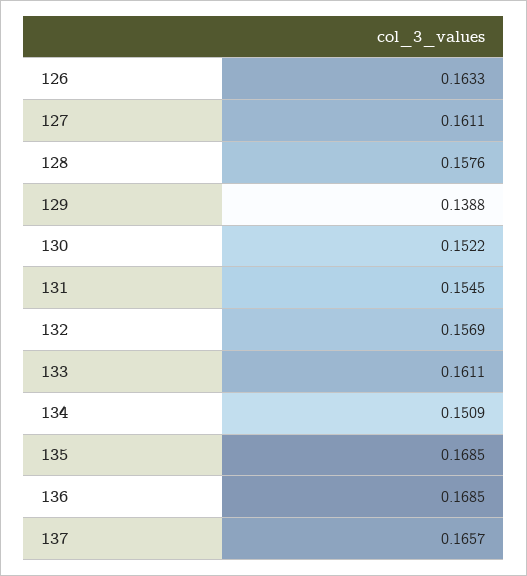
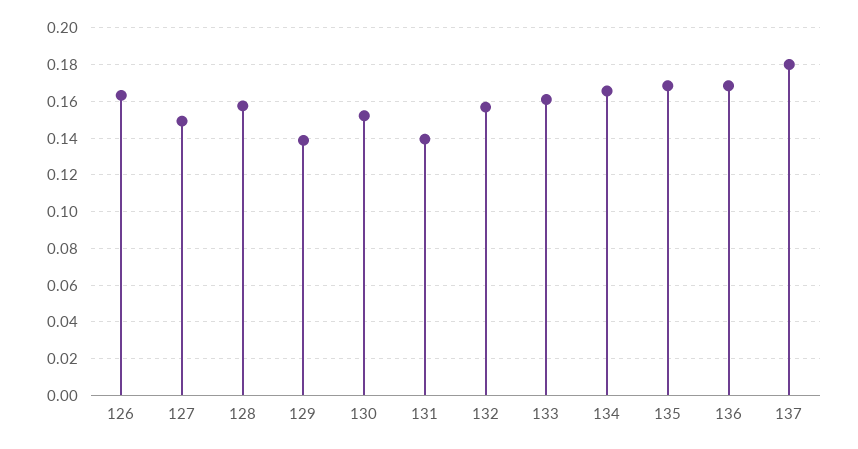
127: 0.1611 -> 0.15
131: 0.1545 -> 0.14
134: 0.1509 -> 0.165
137: 0.1657 -> 0.18

